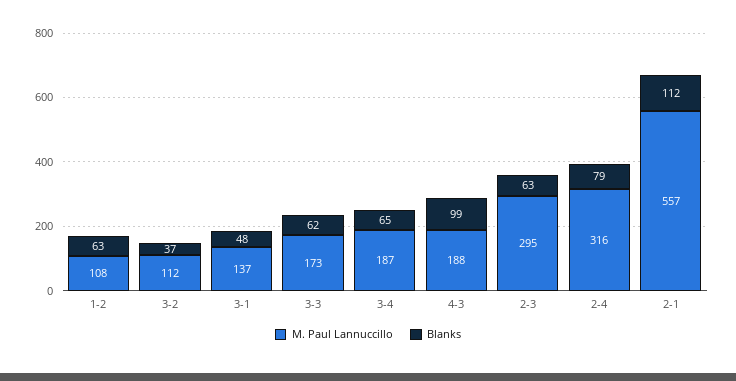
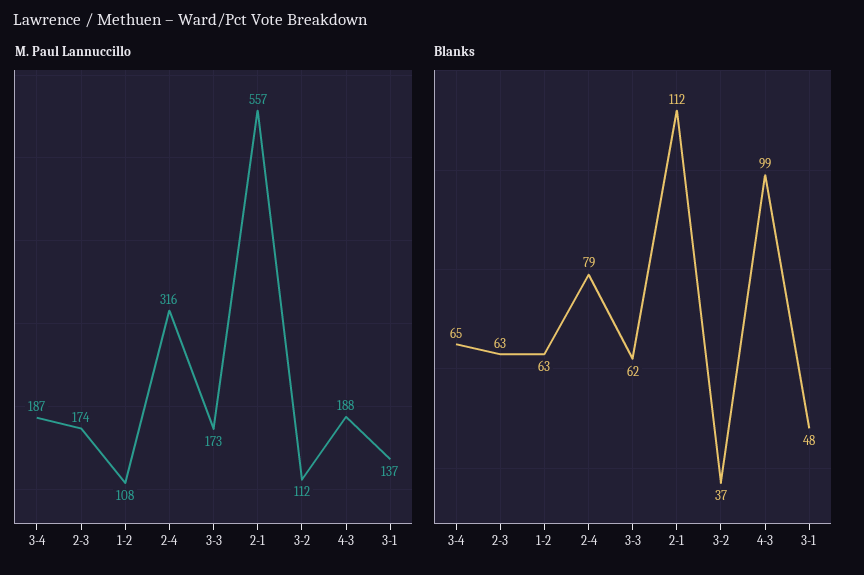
M. Paul Lannuccillo, 2-3: 295 -> 174

